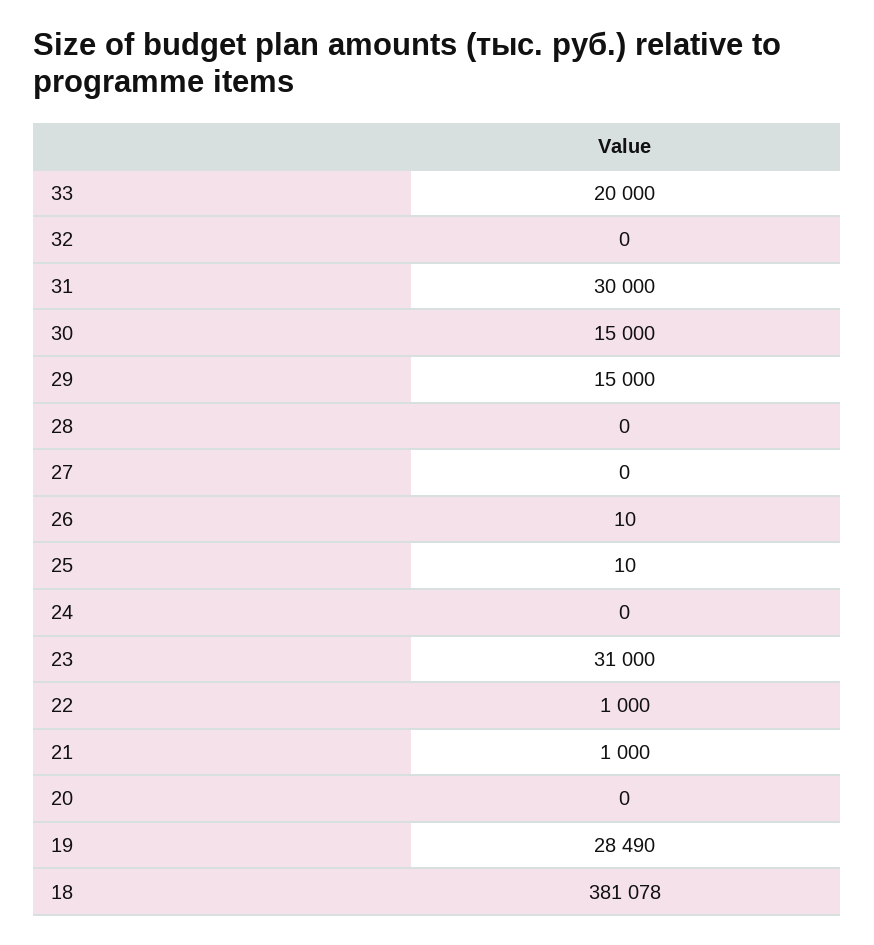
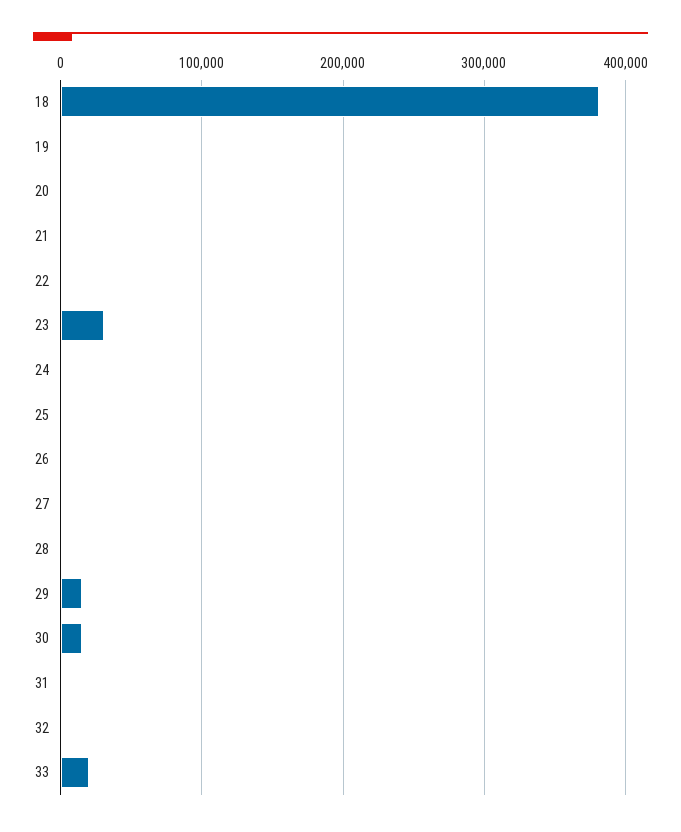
31: 30000 -> 0
19: 28490 -> 0

